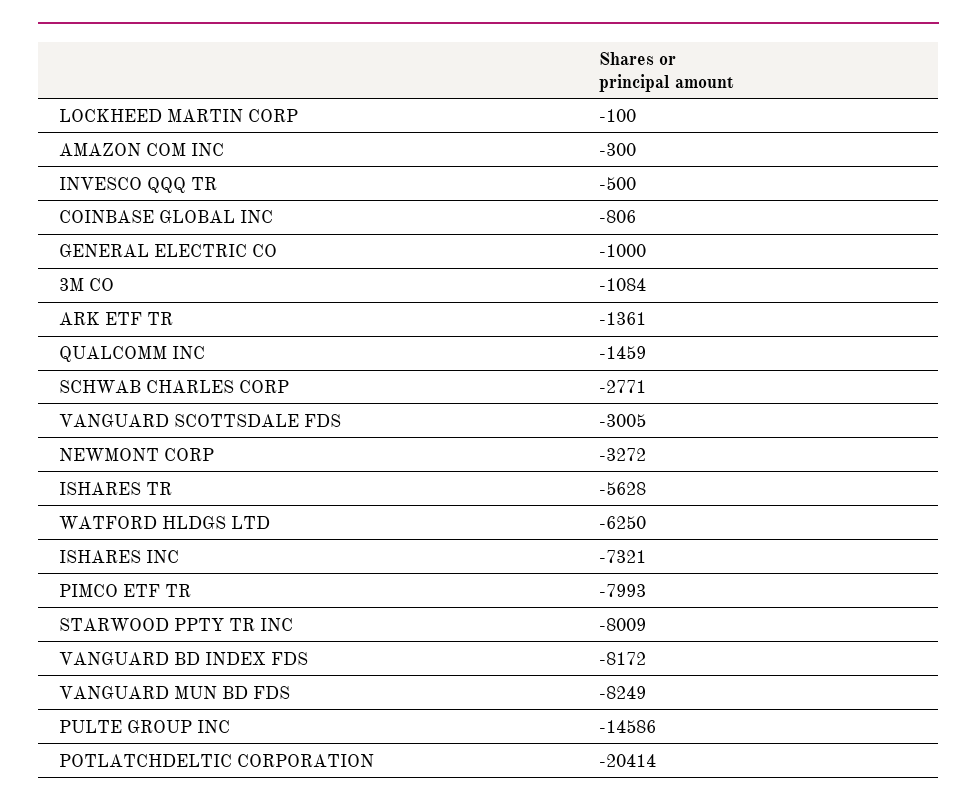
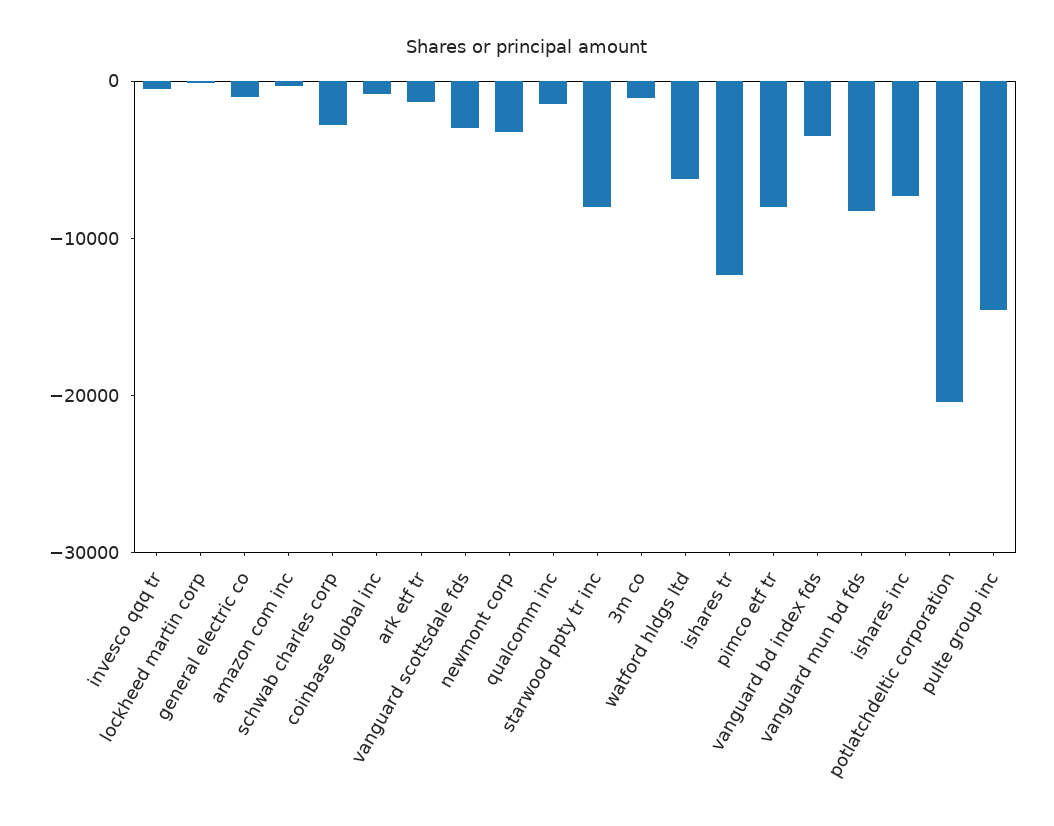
ISHARES TR: -5628 -> -12000
VANGUARD BD INDEX FDS: -8172 -> -4000

